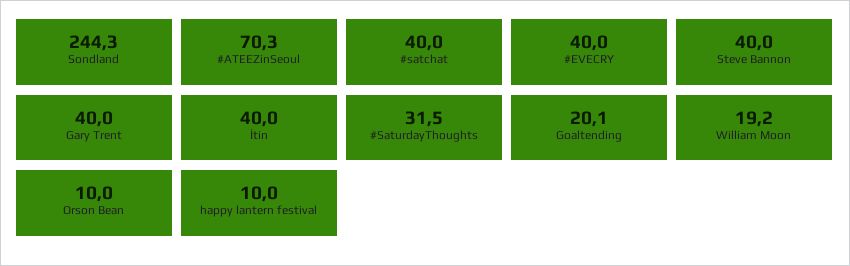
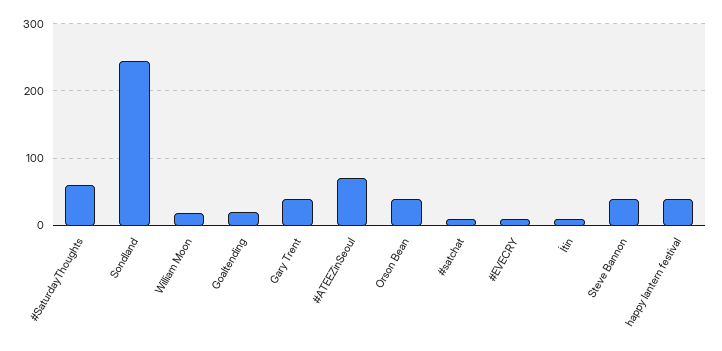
#satchat: 40 -> 10
#EVECRY: 40 -> 10
İtin: 40 -> 10
#SaturdayThoughts: 31.5 -> 60
Orson Bean: 10 -> 40
happy lantern festival: 10 -> 40

